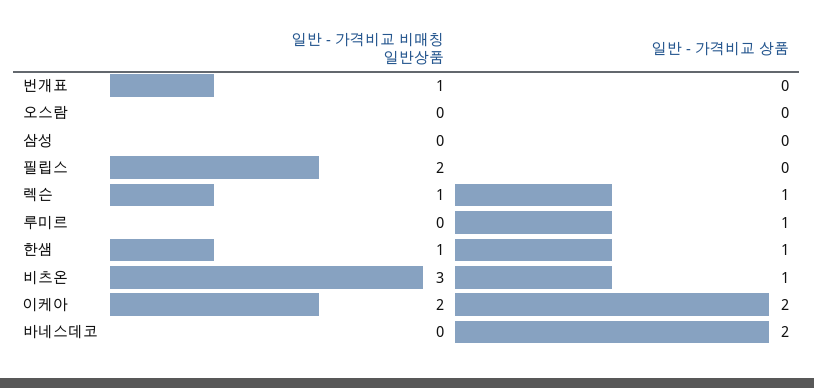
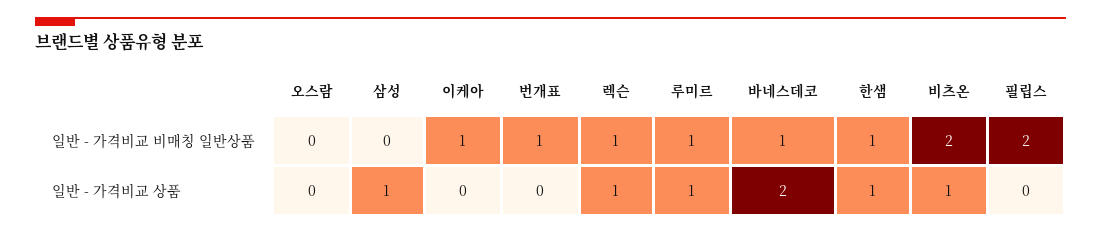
일반 - 가격비교 상품, 삼성: 0 -> 1
일반 - 가격비교 비매칭 일반상품, 루미르: 0 -> 1
일반 - 가격비교 비매칭 일반상품, 비츠온: 3 -> 2
일반 - 가격비교 비매칭 일반상품, 이케아: 2 -> 1
일반 - 가격비교 상품, 이케아: 2 -> 0
일반 - 가격비교 비매칭 일반상품, 바네스데코: 0 -> 1

